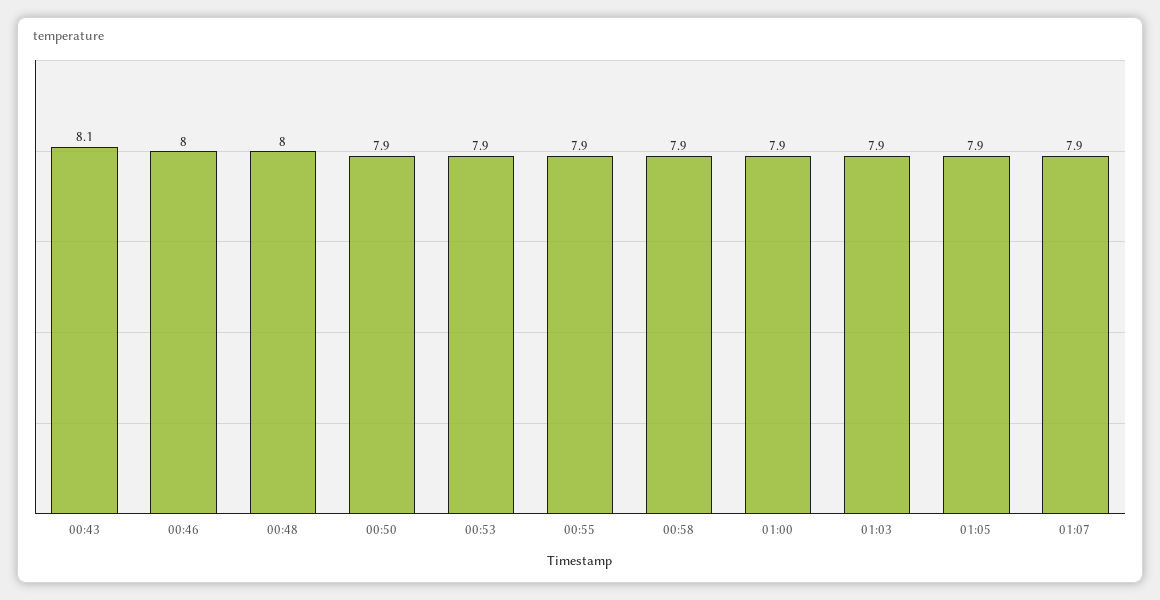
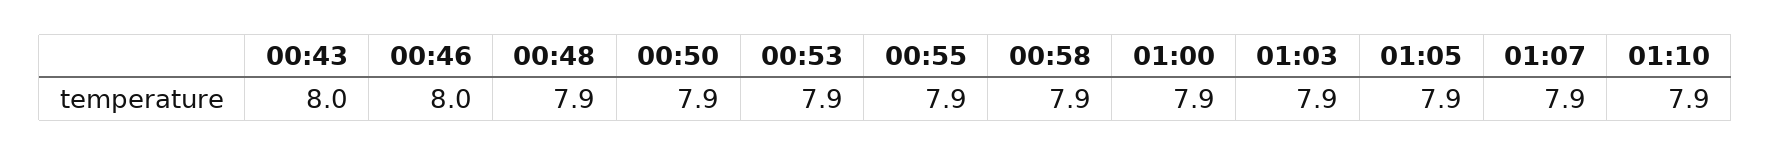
00:43: 8.1 -> 8
00:48: 8 -> 7.9
01:10: none -> 7.9

